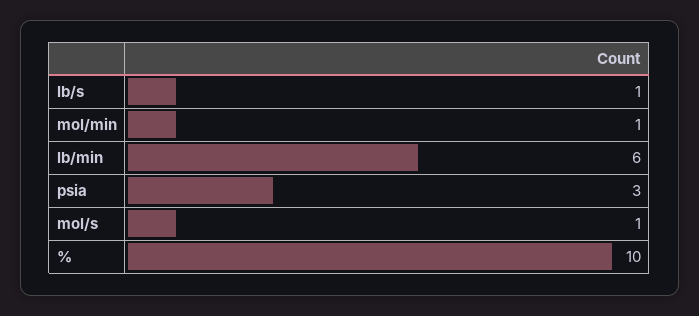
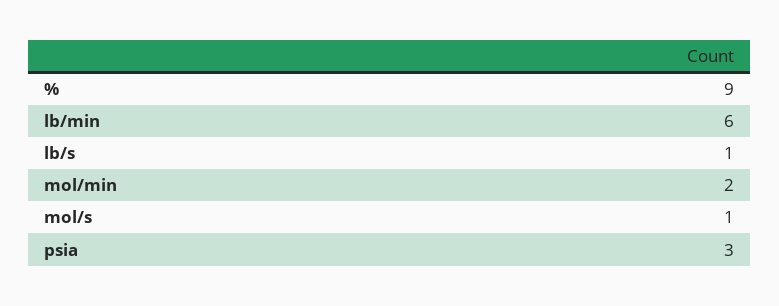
mol/min: 1 -> 2
%: 10 -> 9

